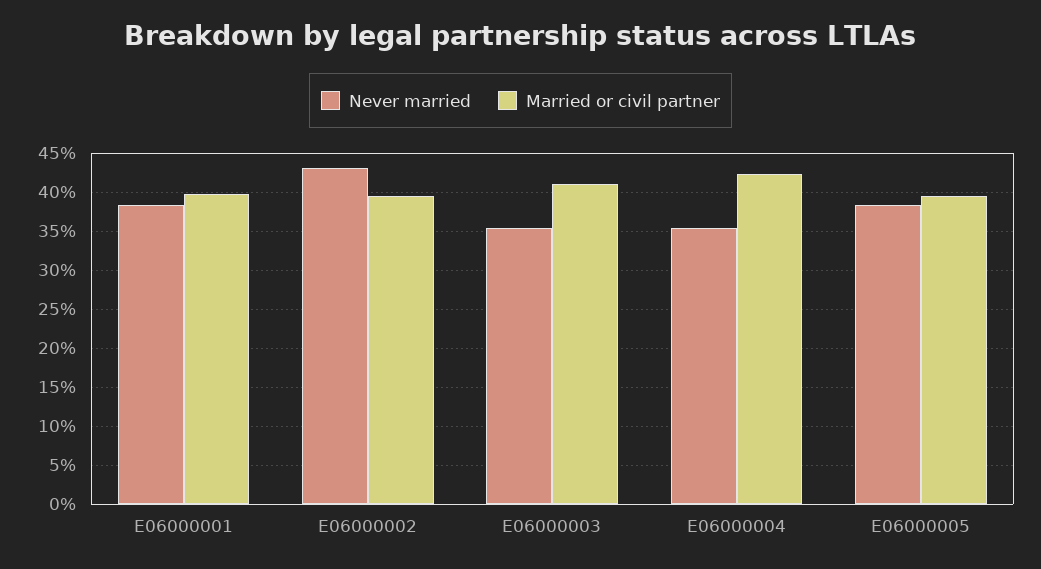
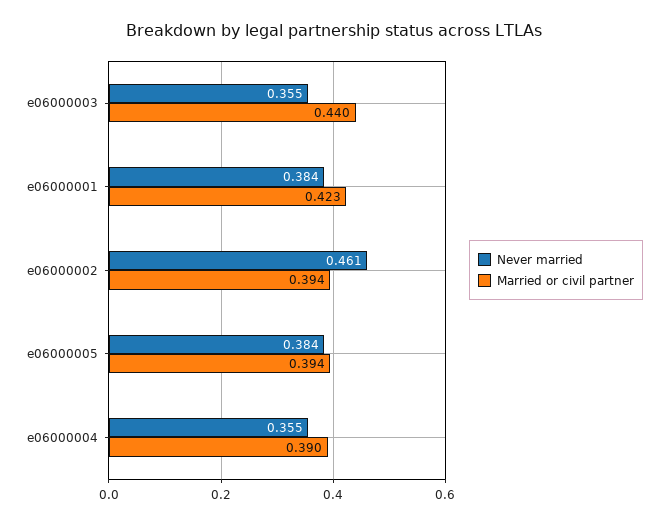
Married or civil partner, E06000001: 0.4 -> 0.423
Never married, E06000002: 0.43 -> 0.461
Married or civil partner, E06000003: 0.41 -> 0.44
Married or civil partner, E06000004: 0.42 -> 0.39

